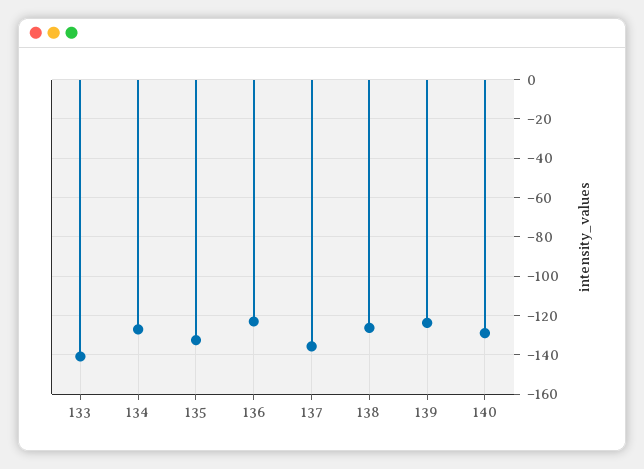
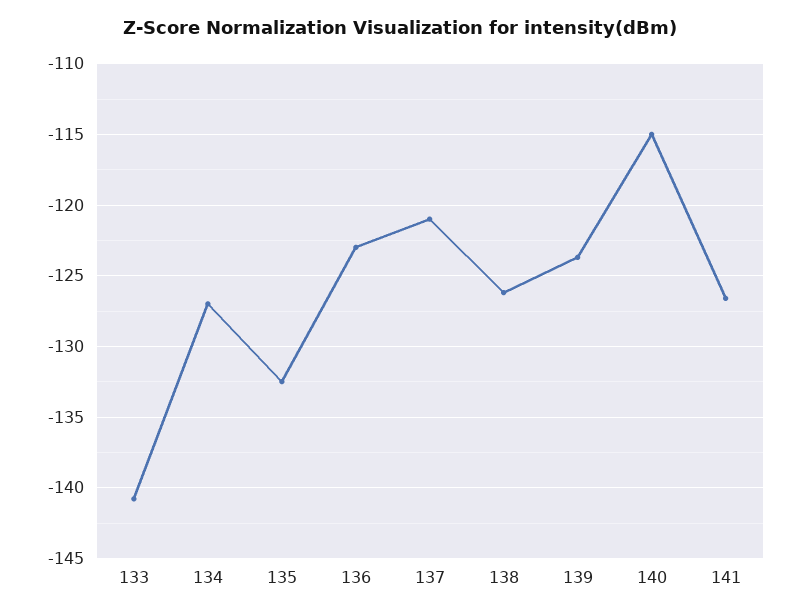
137: -135 -> -121
140: -130 -> -115
141: none -> -126.5

